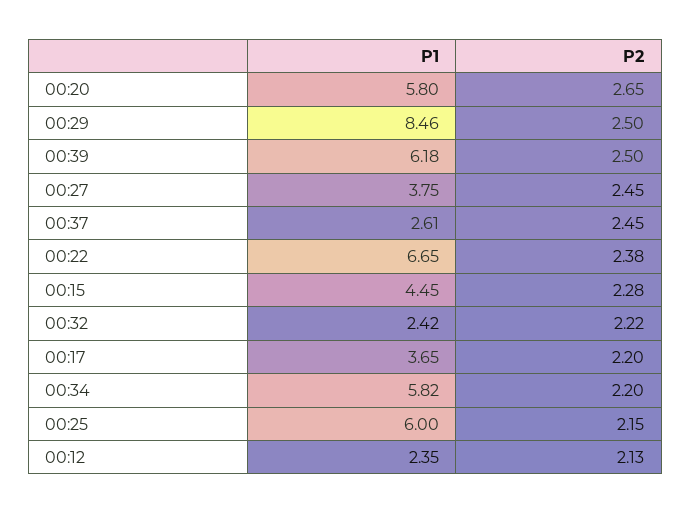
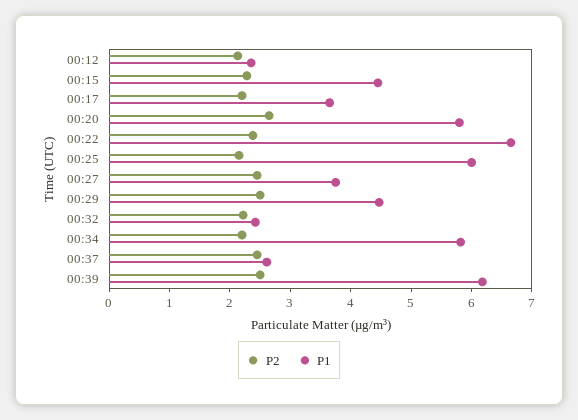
P1, 00:29: 8.46 -> 4.4

